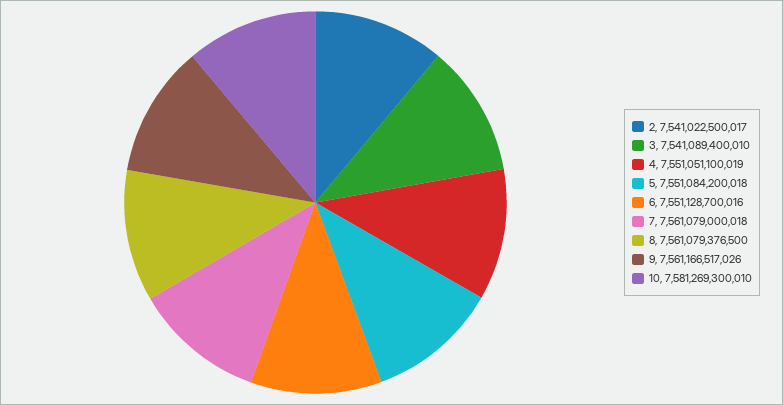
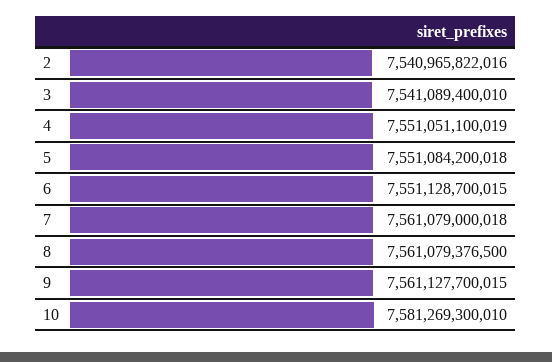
2: 7541022500017 -> 7540965822016
6: 7551128700016 -> 7551128700015
9: 7561166517026 -> 7561127700015

